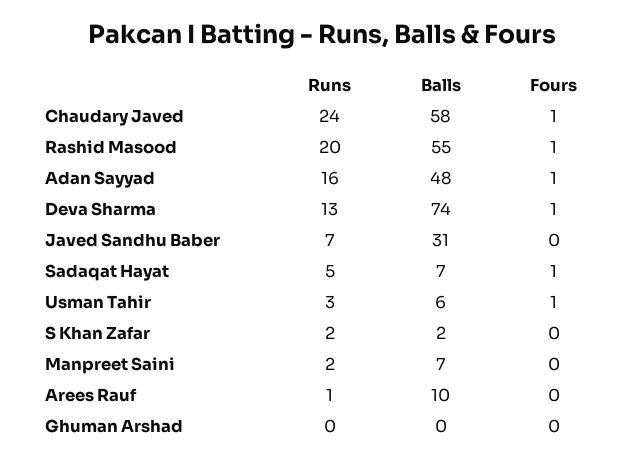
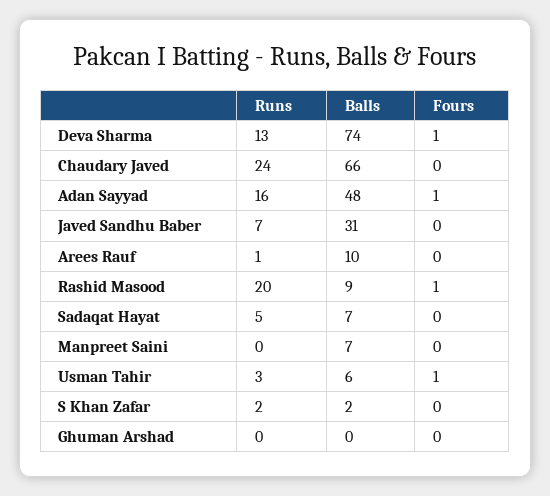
Balls, Chaudary Javed: 58 -> 66
Fours, Chaudary Javed: 1 -> 0
Balls, Rashid Masood: 55 -> 9
Fours, Sadaqat Hayat: 1 -> 0
Runs, Manpreet Saini: 2 -> 0

